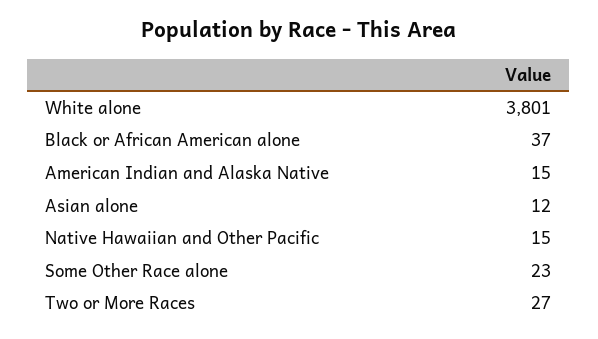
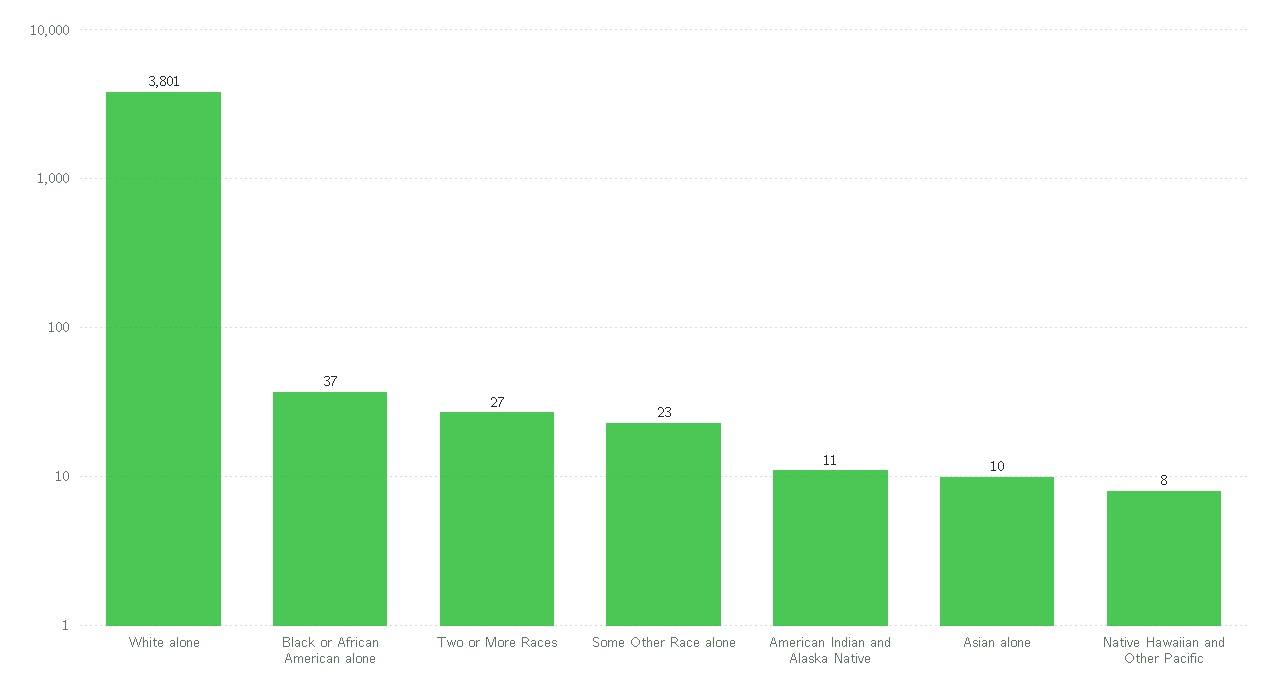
American Indian and Alaska Native: 15 -> 11
Asian alone: 12 -> 10
Native Hawaiian and Other Pacific: 15 -> 8

